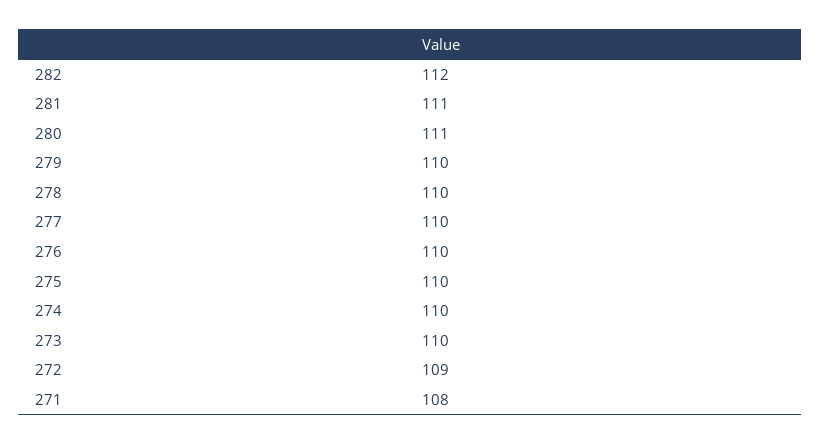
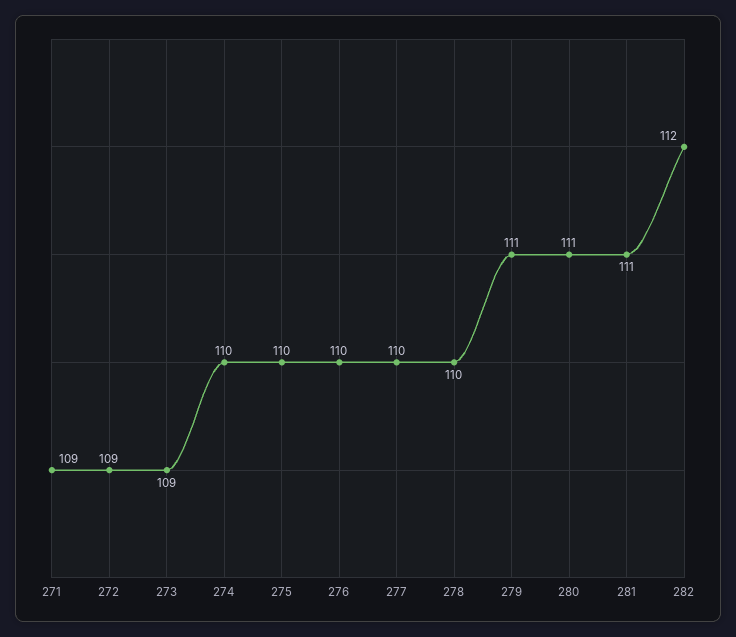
279: 110 -> 111
273: 110 -> 109
271: 108 -> 109

